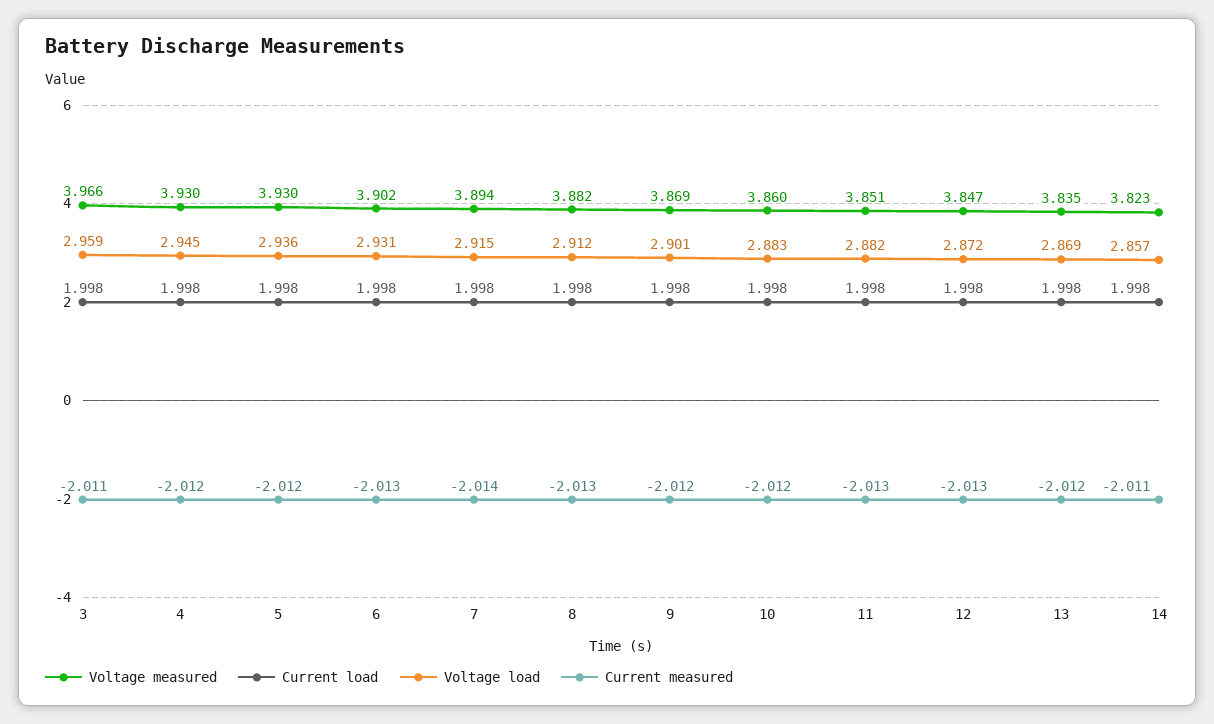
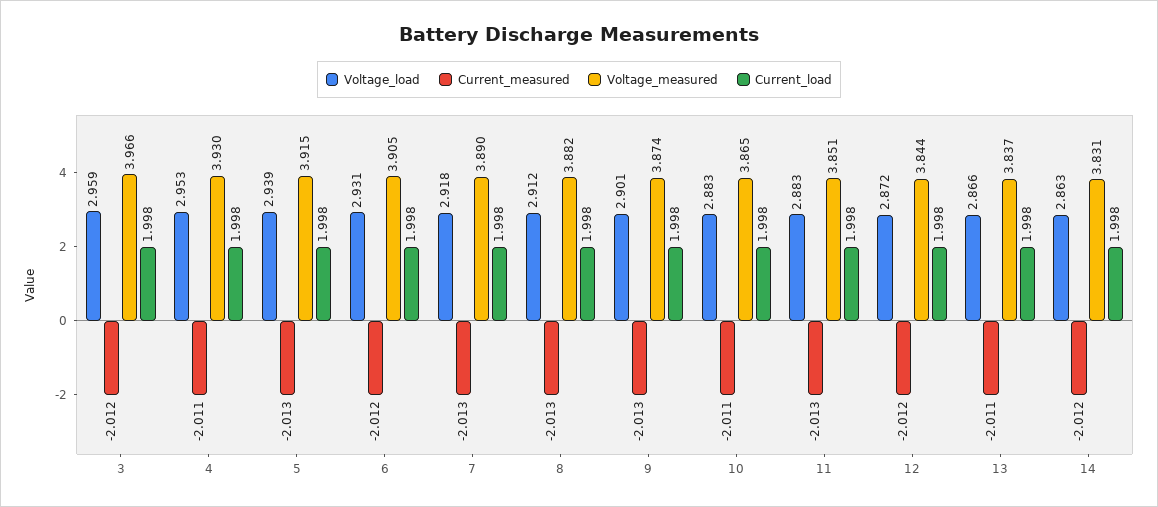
Current measured, 3: -2.011 -> -2.012
Voltage load, 4: 2.945 -> 2.953
Current measured, 4: -2.012 -> -2.011
Voltage measured, 5: 3.93 -> 3.915
Voltage load, 5: 2.936 -> 2.939
Current measured, 5: -2.012 -> -2.013
Voltage measured, 6: 3.902 -> 3.905
Current measured, 6: -2.013 -> -2.012
Voltage measured, 7: 3.894 -> 3.89
Voltage load, 7: 2.915 -> 2.918
Current measured, 7: -2.014 -> -2.013
Voltage measured, 9: 3.869 -> 3.874
Current measured, 9: -2.012 -> -2.013
Voltage measured, 10: 3.86 -> 3.865
Current measured, 10: -2.012 -> -2.011
Voltage load, 11: 2.882 -> 2.883
Voltage measured, 12: 3.847 -> 3.844
Current measured, 12: -2.013 -> -2.012
Voltage measured, 13: 3.835 -> 3.837
Voltage load, 13: 2.869 -> 2.866
Current measured, 13: -2.012 -> -2.011
Voltage measured, 14: 3.823 -> 3.831
Voltage load, 14: 2.857 -> 2.863
Current measured, 14: -2.011 -> -2.012

